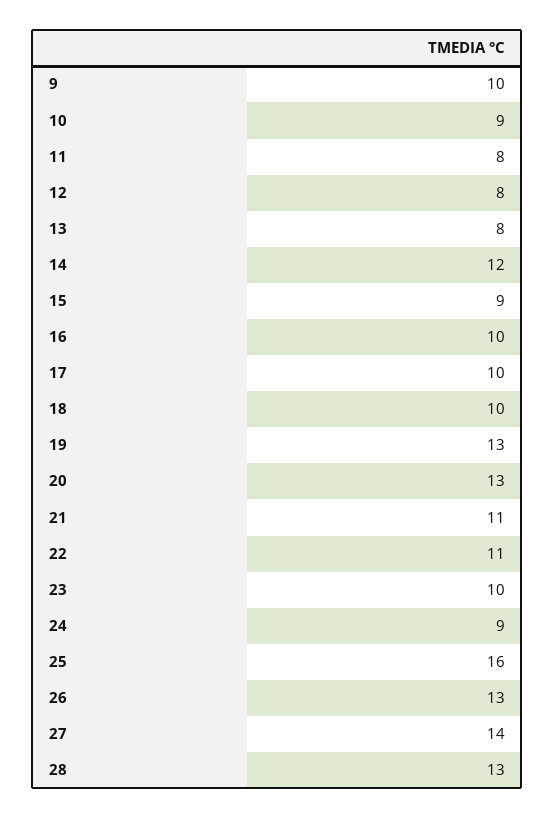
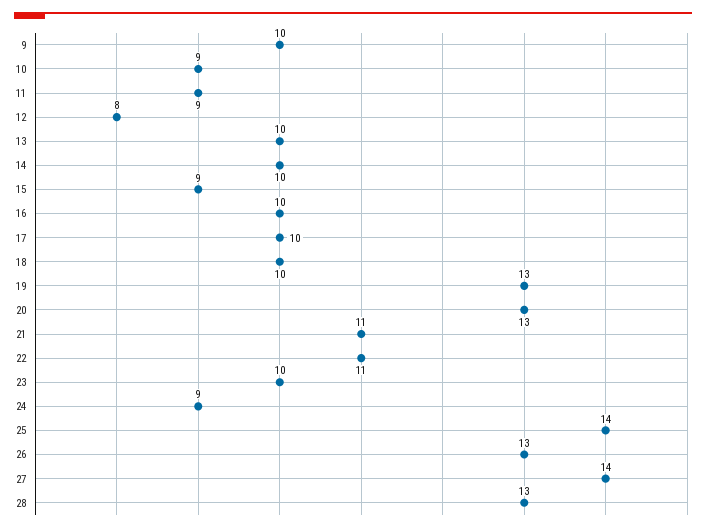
11: 8 -> 9
13: 8 -> 10
14: 12 -> 10
25: 16 -> 14

